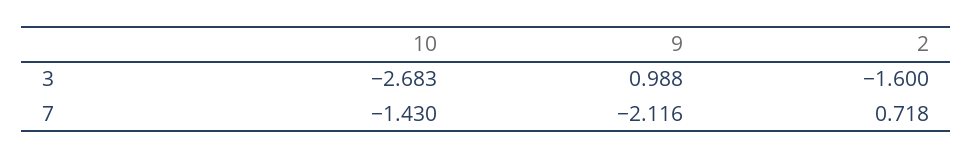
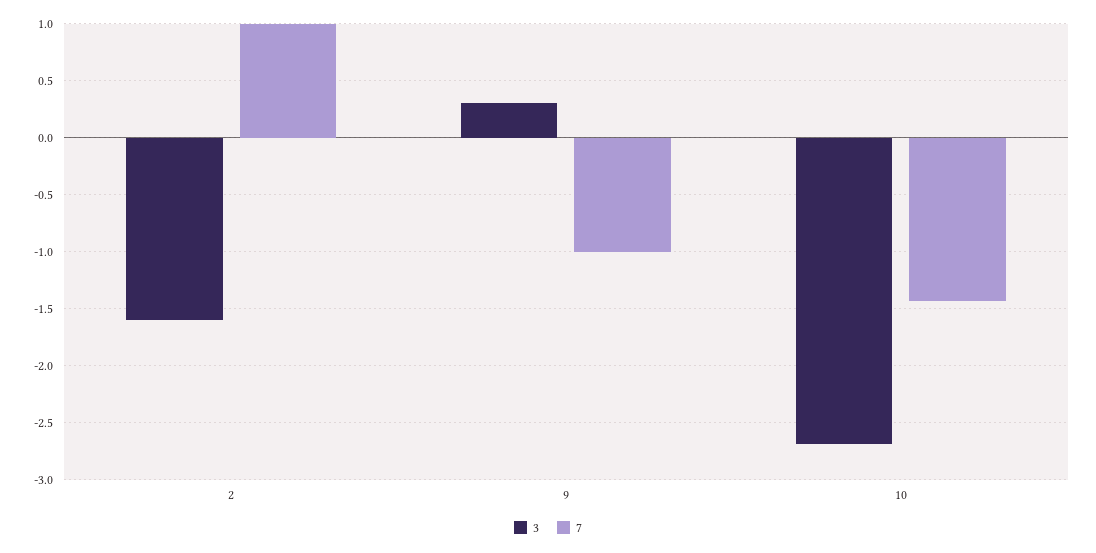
3, 9: 0.988 -> 0.3
7, 9: -2.116 -> -1
7, 2: 0.718 -> 1

